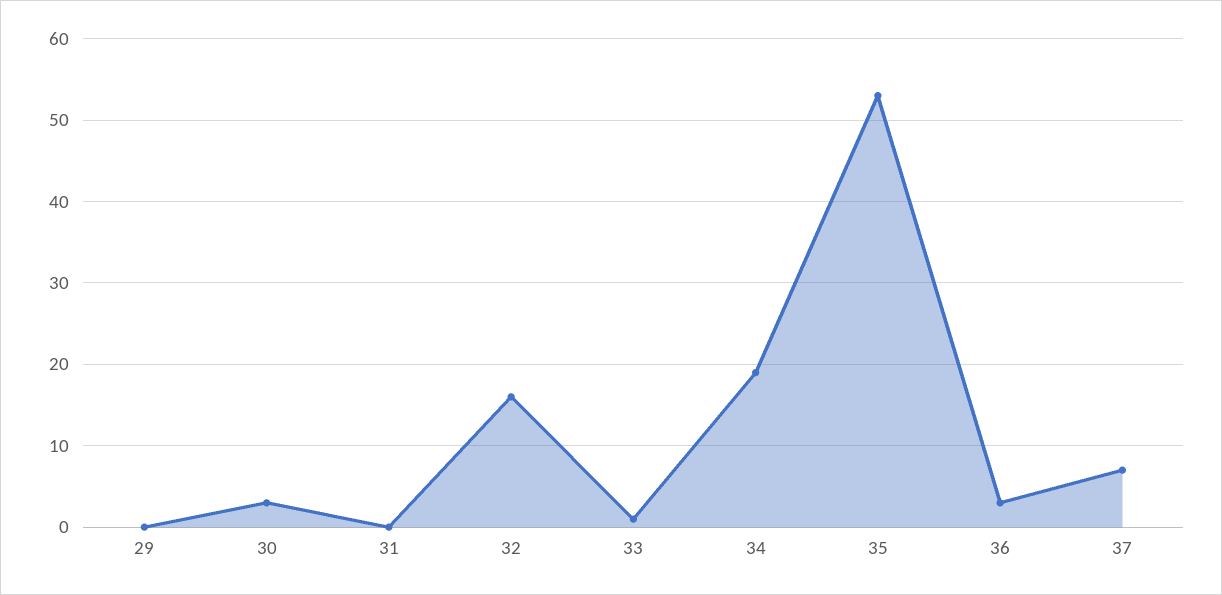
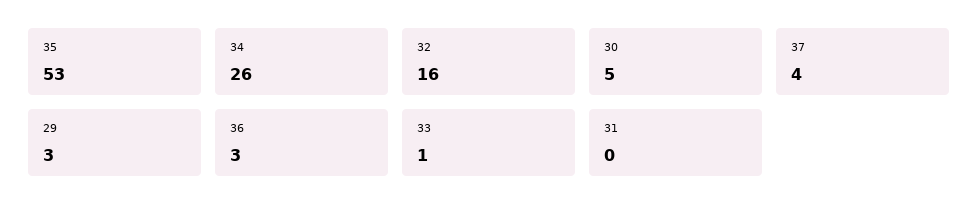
29: 0 -> 3
30: 3 -> 5
34: 19 -> 26
37: 7 -> 4

